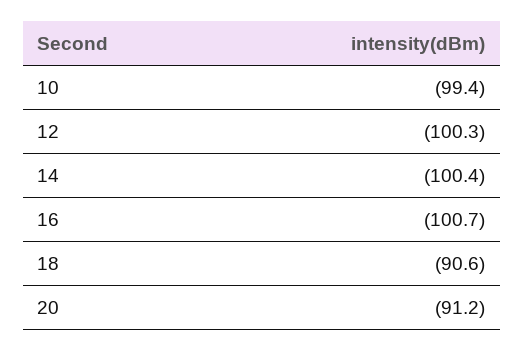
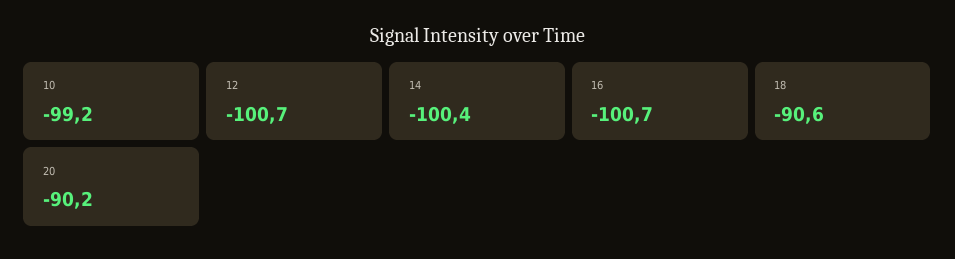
10: -99.4 -> -99.2
12: -100.3 -> -100.7
20: -91.2 -> -90.2

